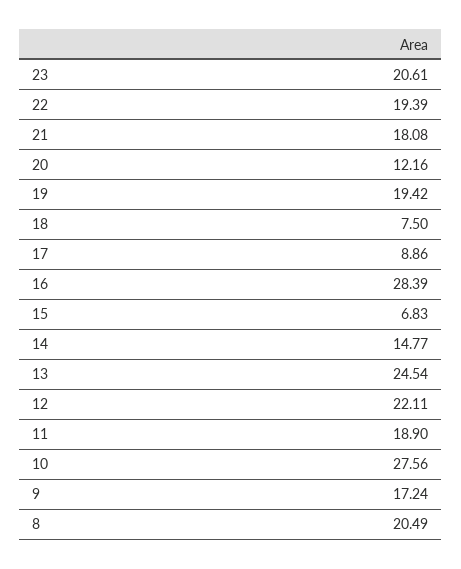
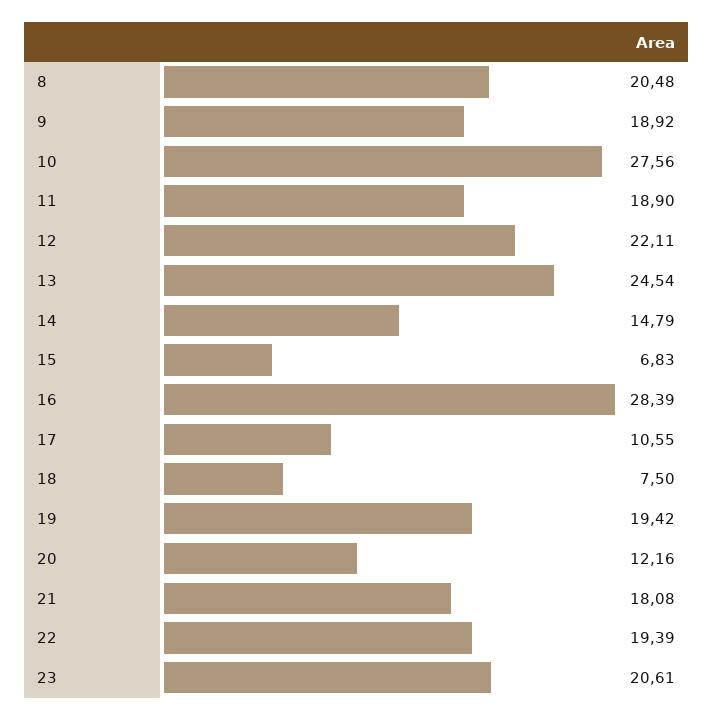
17: 8.86 -> 10.55
14: 14.77 -> 14.79
9: 17.24 -> 18.92
8: 20.49 -> 20.48

